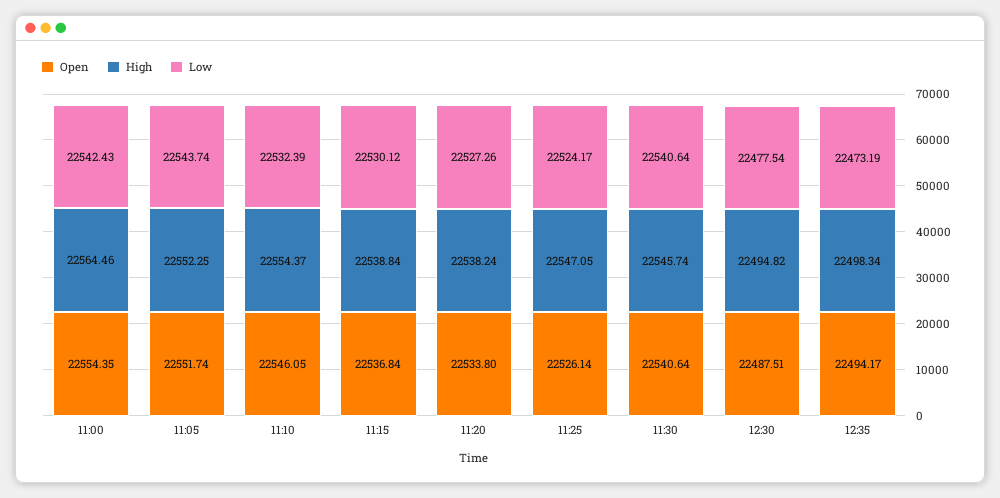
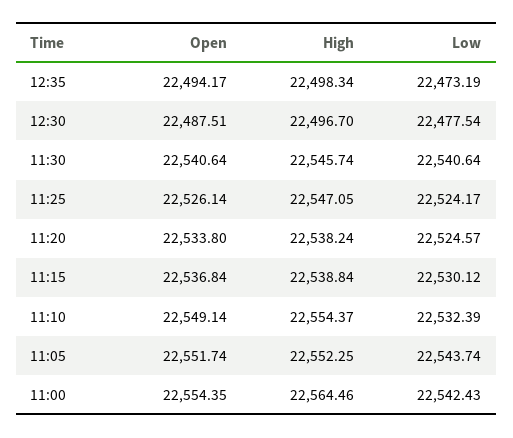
Open, 11:10: 22546.05 -> 22549.14
Low, 11:20: 22527.26 -> 22524.57
High, 12:30: 22494.82 -> 22496.7

